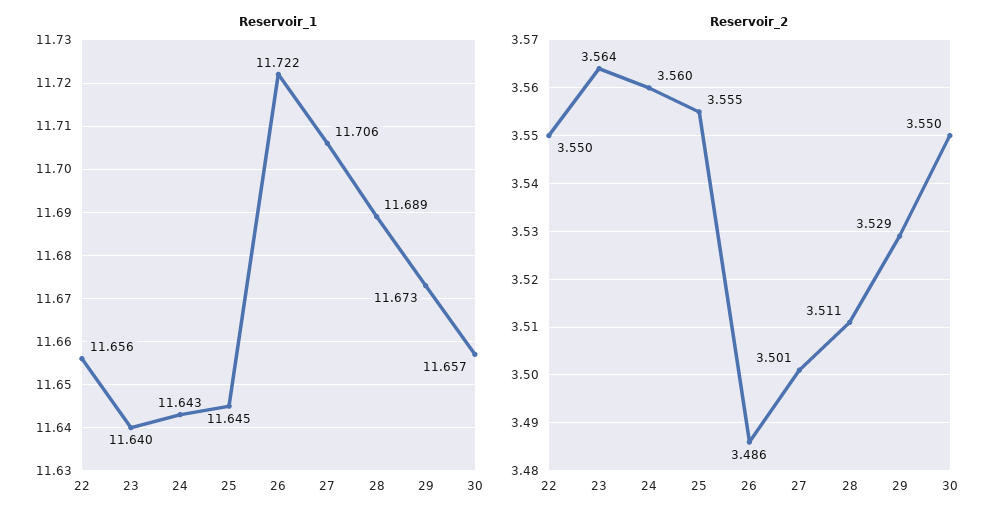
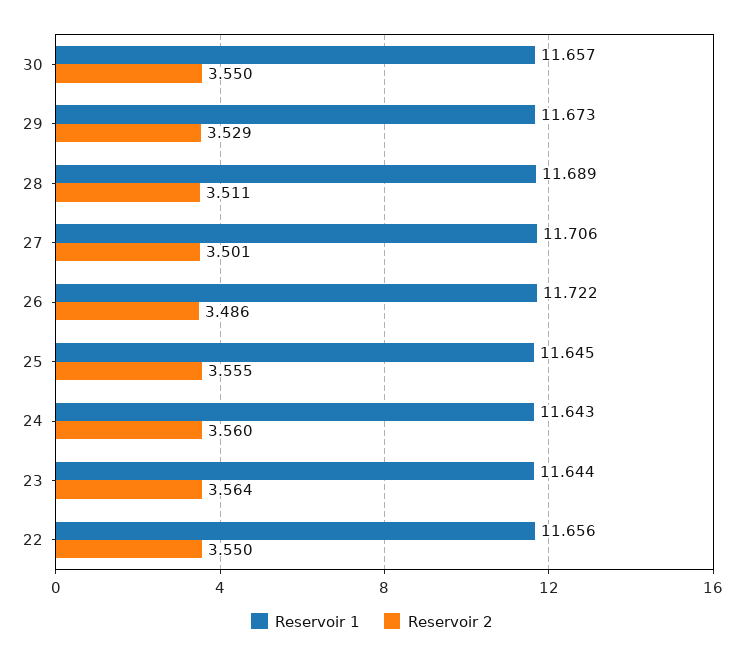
Reservoir_1, 23: 11.64 -> 11.644

